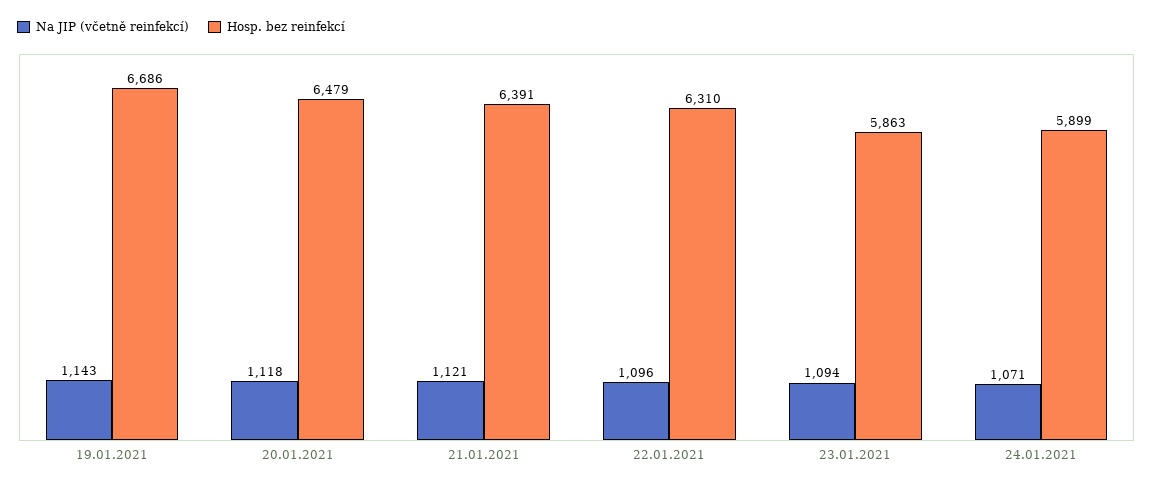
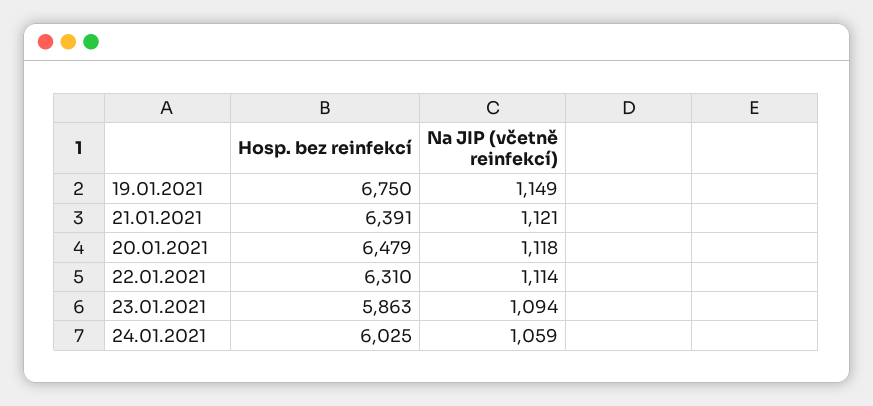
Na JIP (včetně reinfekcí), 19.01.2021: 1143 -> 1149
Hosp. bez reinfekcí, 19.01.2021: 6686 -> 6750
Na JIP (včetně reinfekcí), 22.01.2021: 1096 -> 1114
Na JIP (včetně reinfekcí), 24.01.2021: 1071 -> 1059
Hosp. bez reinfekcí, 24.01.2021: 5899 -> 6025

